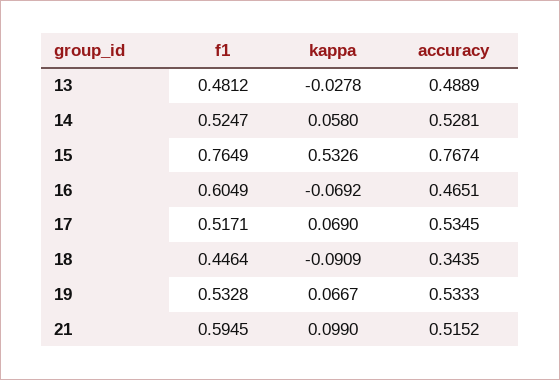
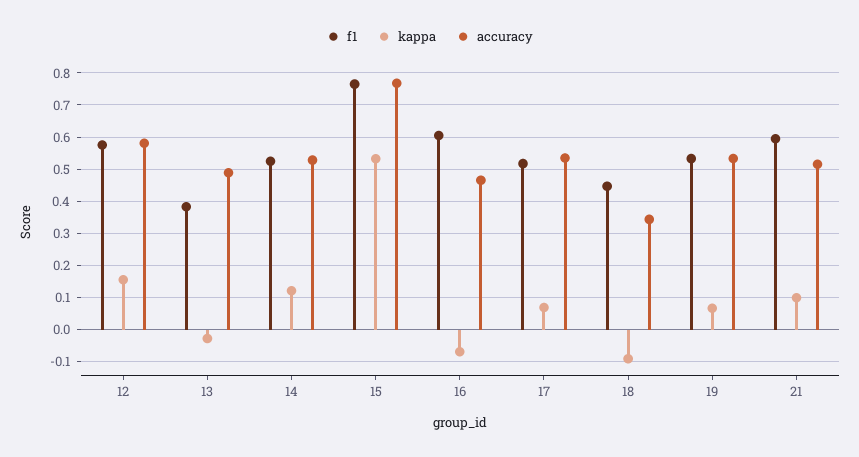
f1, 13: 0.4812 -> 0.38
kappa, 14: 0.058 -> 0.12
f1, 12: none -> 0.58
kappa, 12: none -> 0.16
accuracy, 12: none -> 0.58

